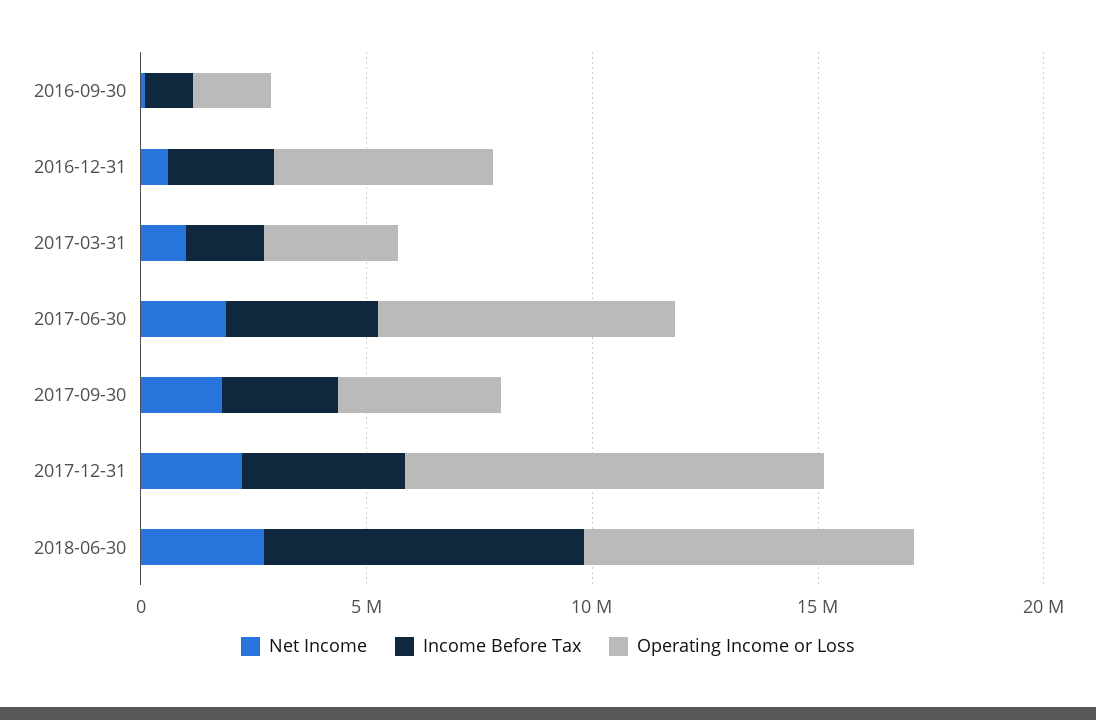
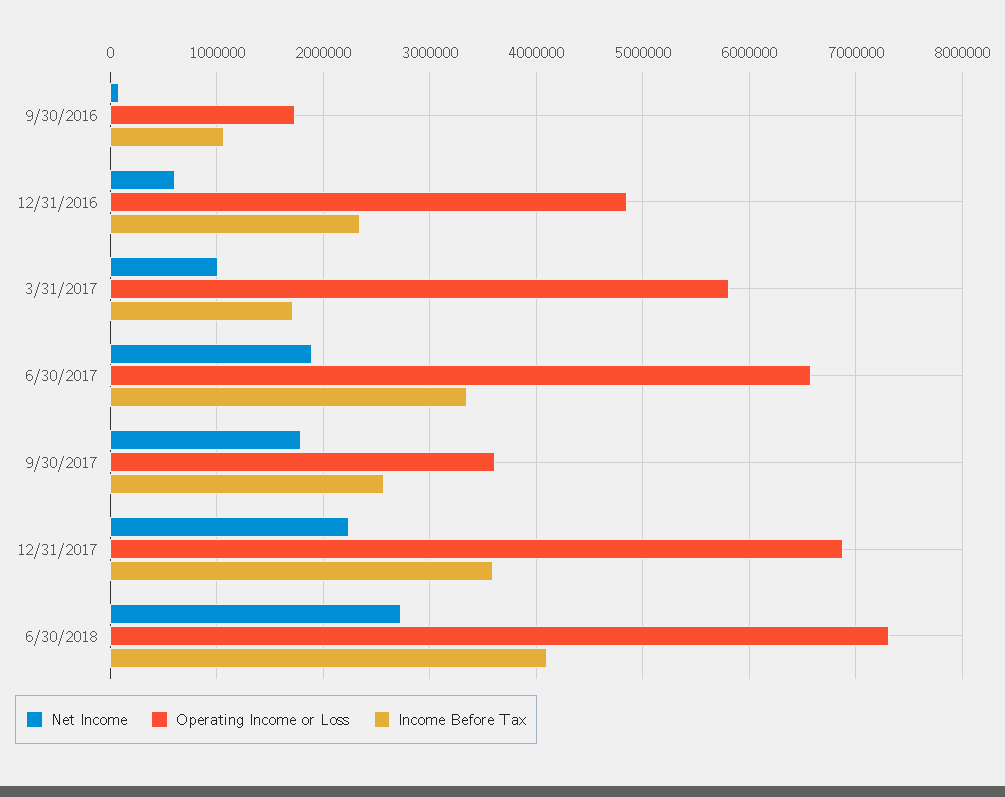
Operating Income or Loss, 2017-03-31: 3000000 -> 5800000
Operating Income or Loss, 2017-12-31: 9000000 -> 6900000
Income Before Tax, 2018-06-30: 7000000 -> 4100000

